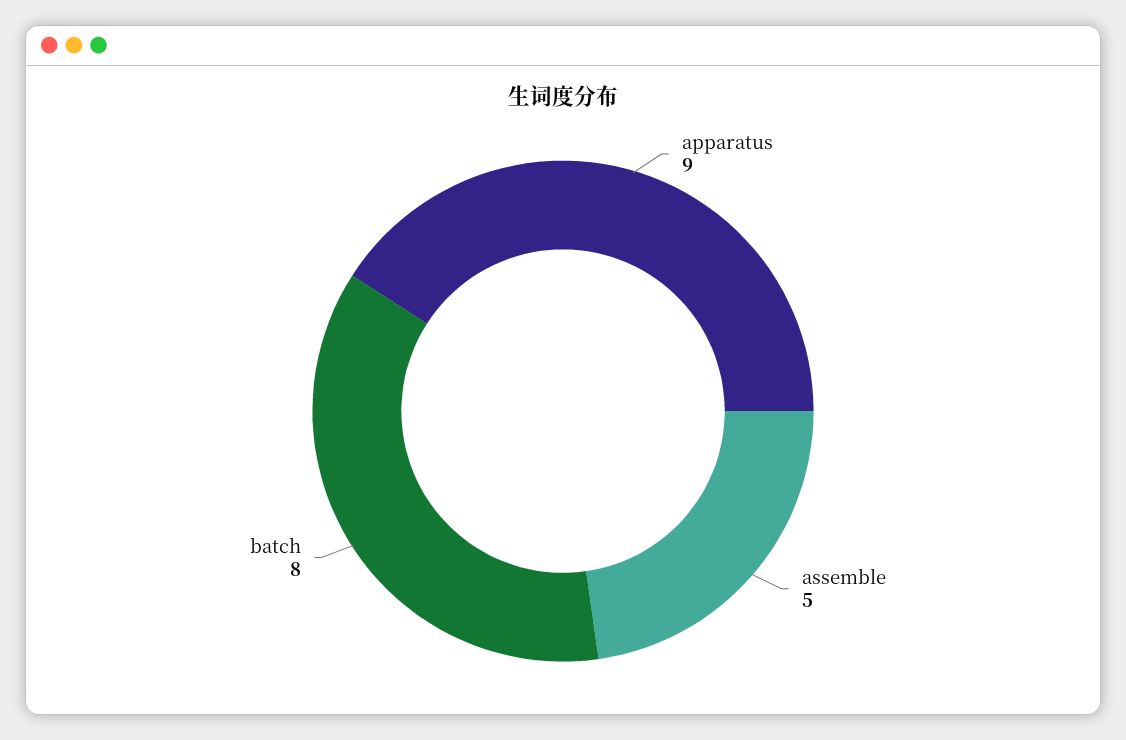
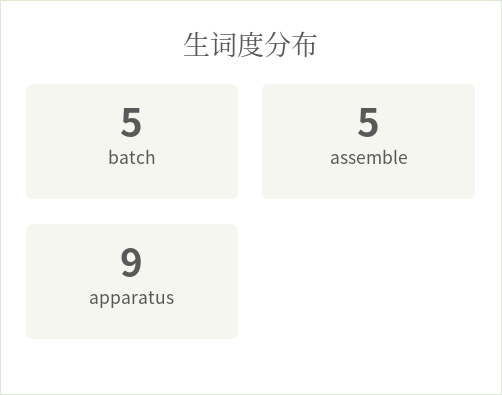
batch: 8 -> 5

